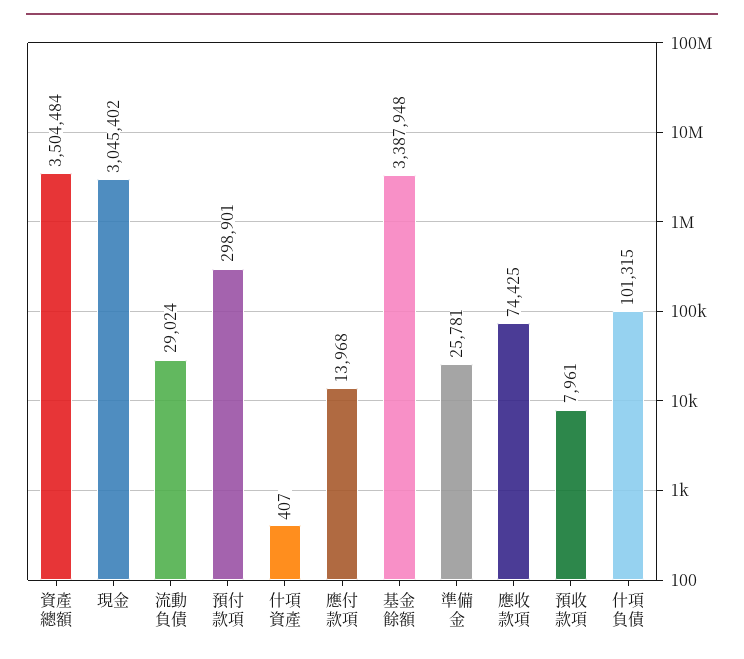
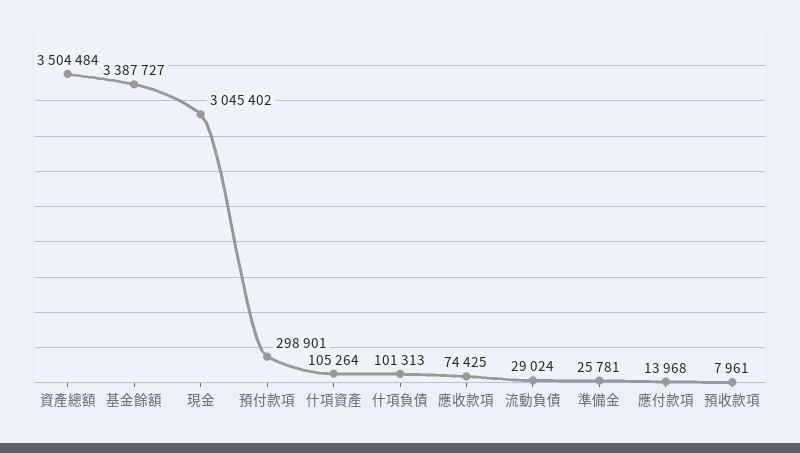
什項資產: 407 -> 105264
基金餘額: 3387948 -> 3387727
什項負債: 101315 -> 101313

